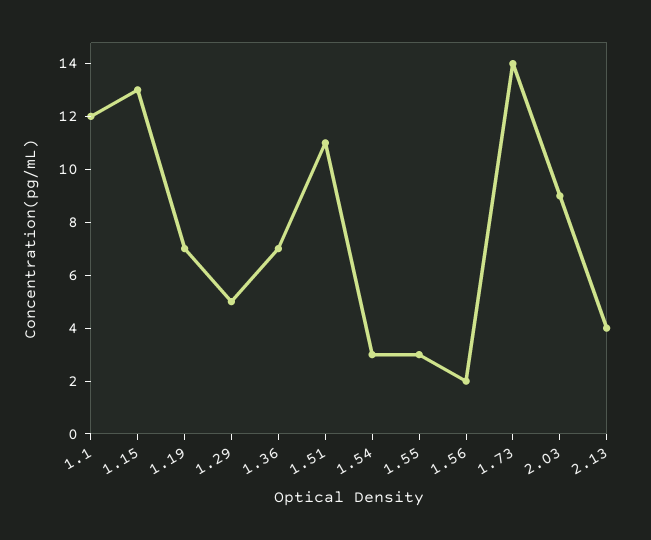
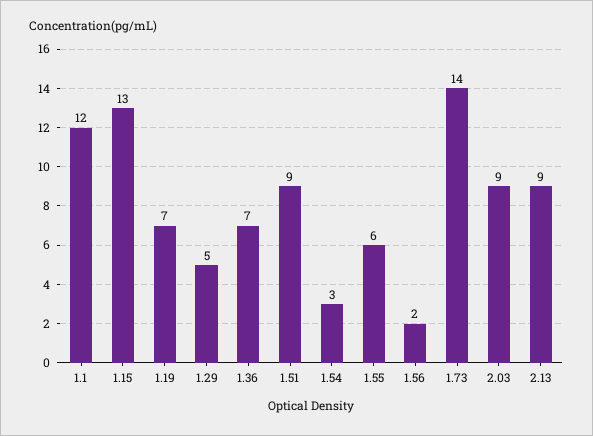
1.51: 11 -> 9
1.55: 3 -> 6
2.13: 4 -> 9

